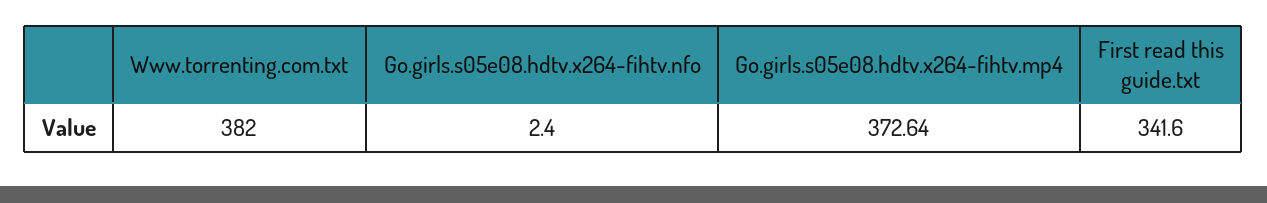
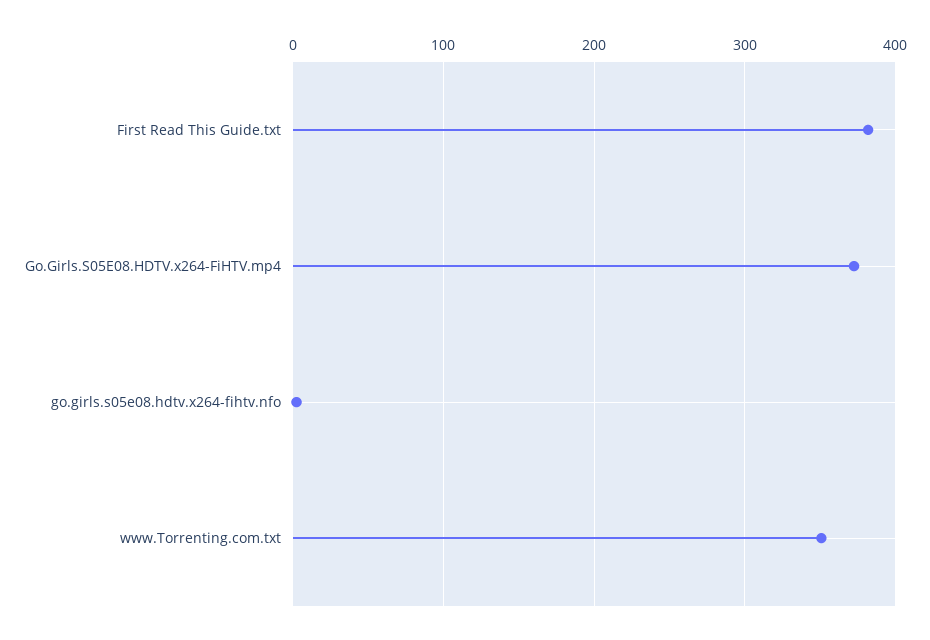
Www.torrenting.com.txt: 382 -> 350
First read this guide.txt: 341.6 -> 380

